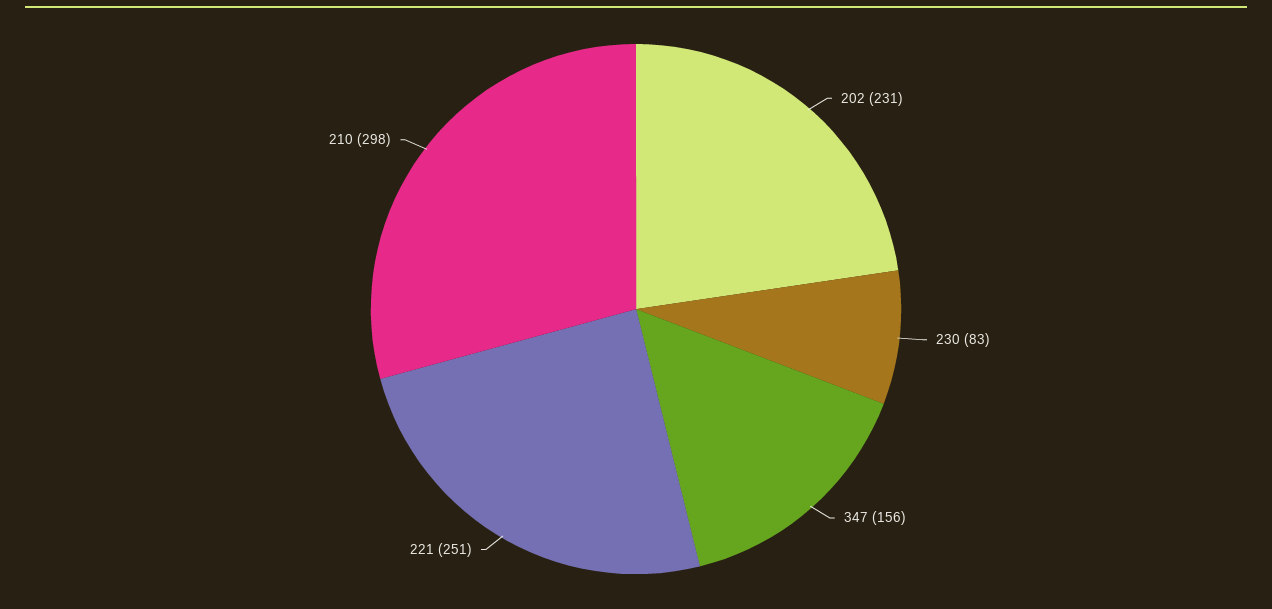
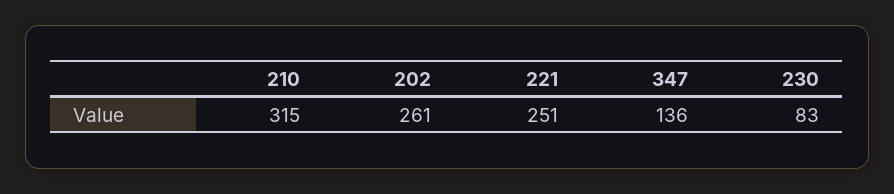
202: 231 -> 261
347: 156 -> 136
210: 298 -> 315

